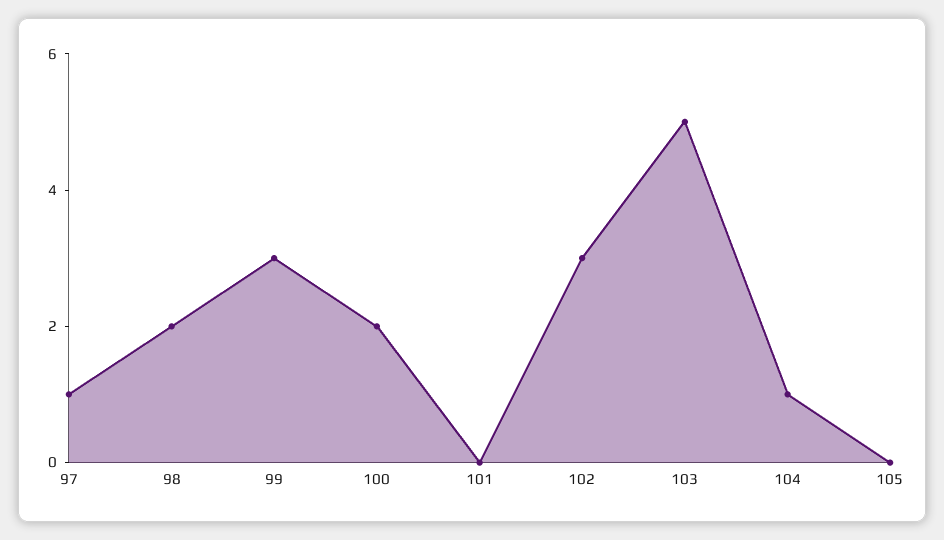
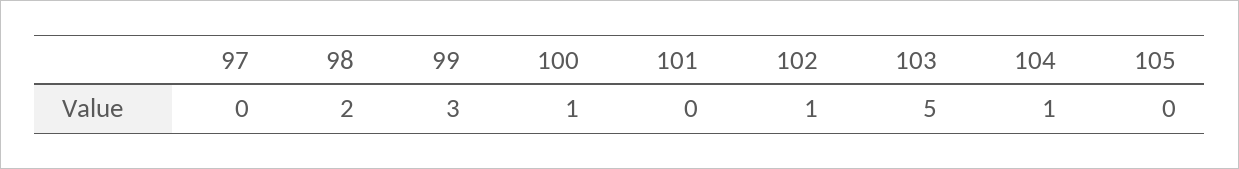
97: 1 -> 0
100: 2 -> 1
102: 3 -> 1

